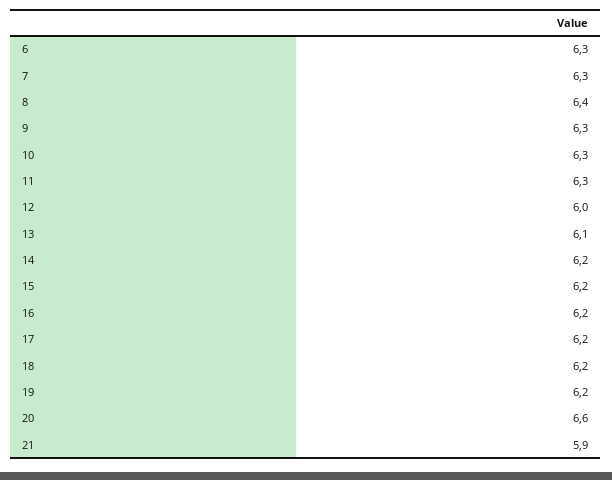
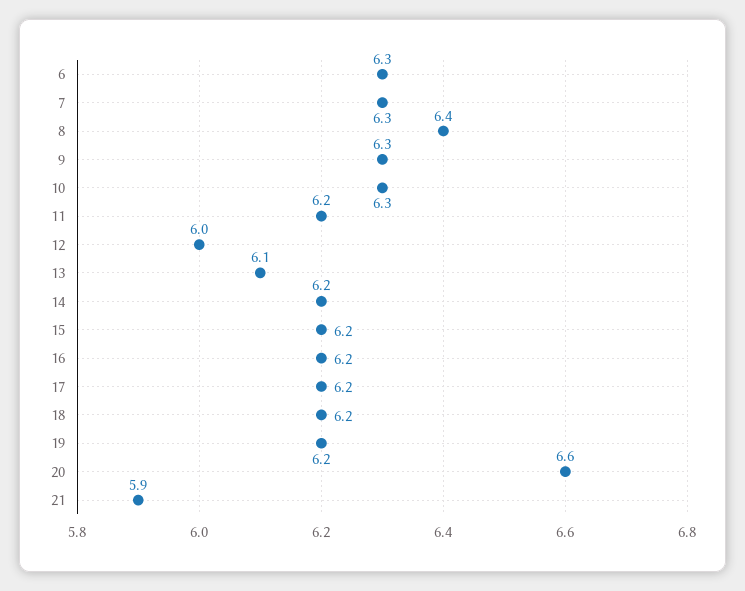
11: 6.3 -> 6.2

